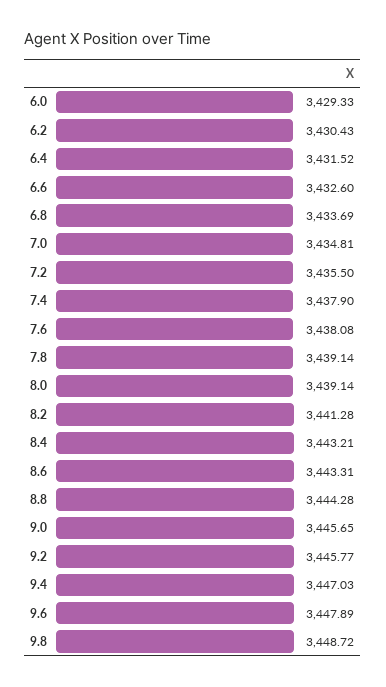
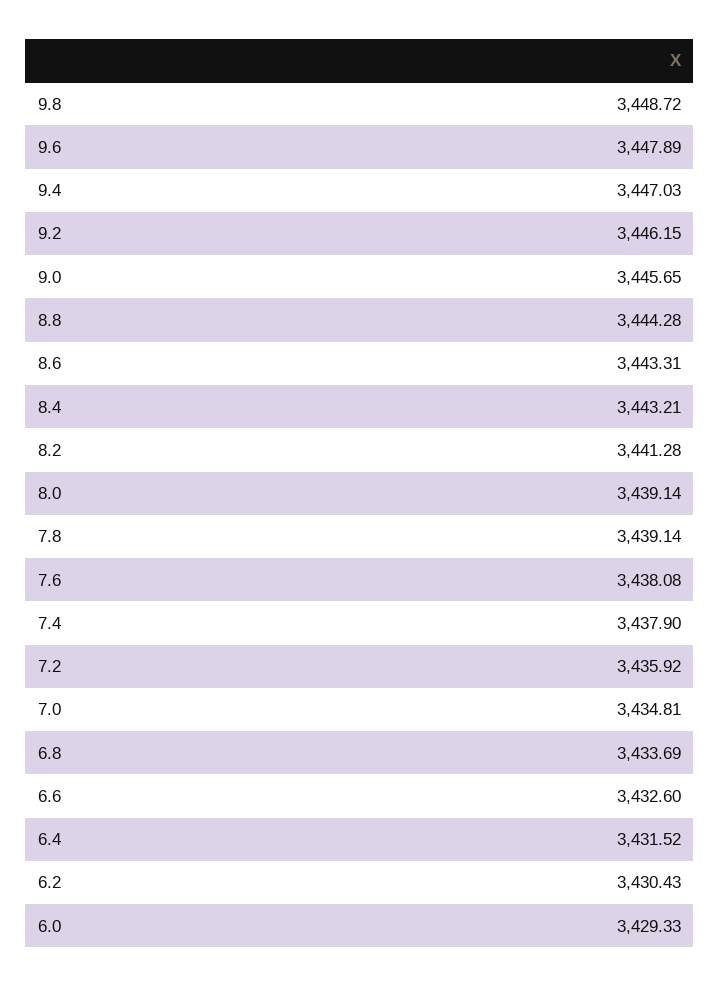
7.2: 3435.5 -> 3435.92
9.2: 3445.77 -> 3446.15

